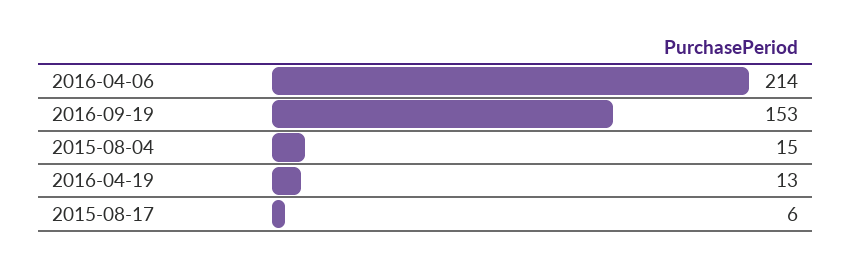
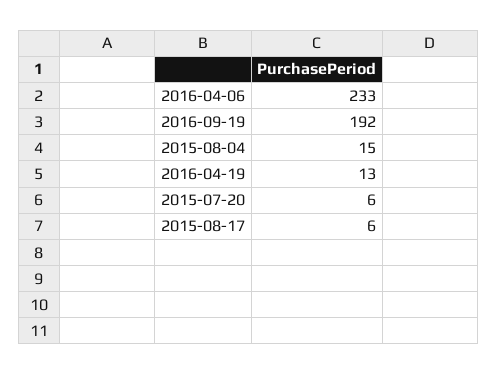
2016-04-06: 214 -> 233
2016-09-19: 153 -> 192
2015-07-20: none -> 6

